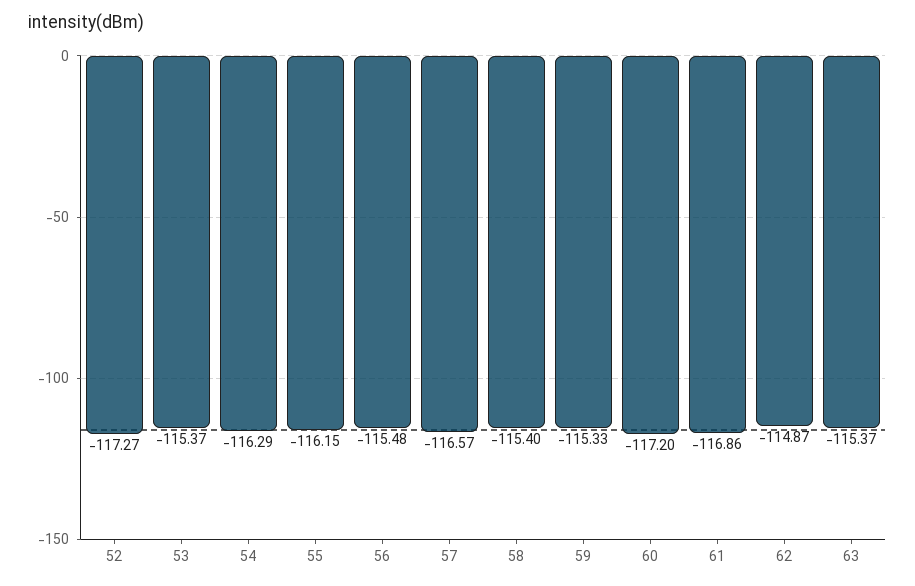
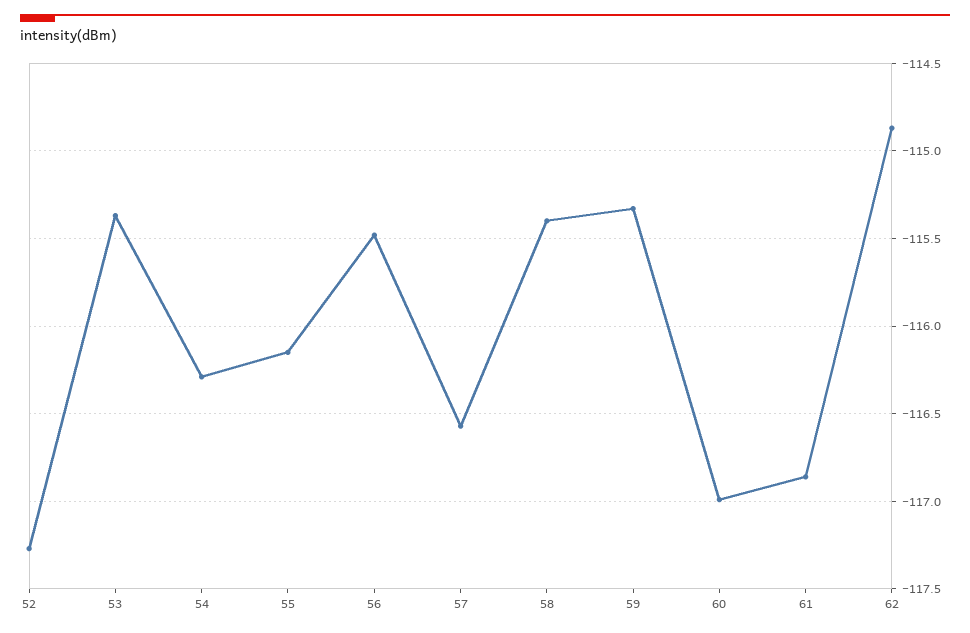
60: -117.2 -> -117
63: -115.37 -> none

